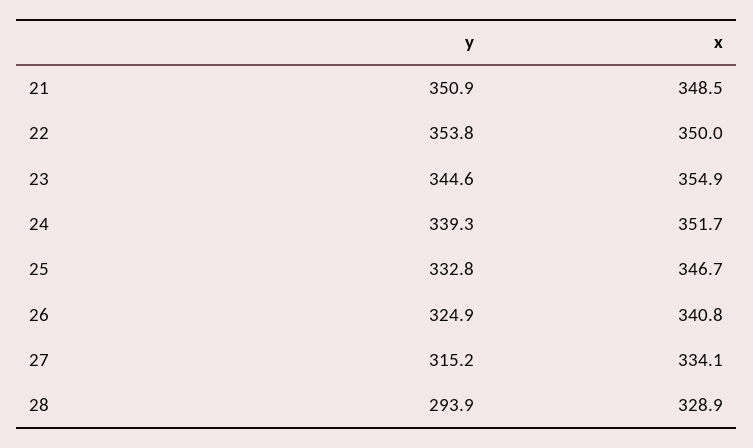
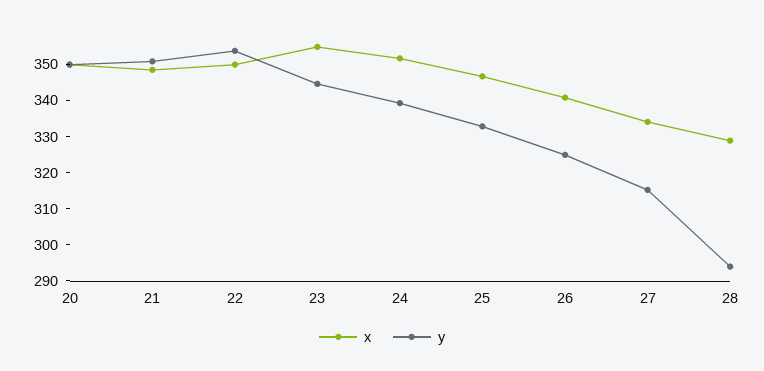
x, 20: none -> 350
y, 20: none -> 350

